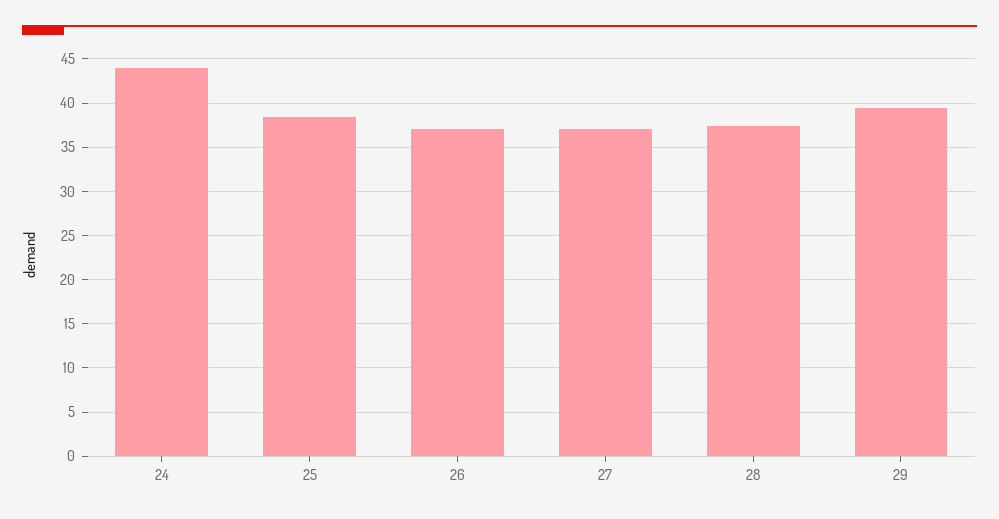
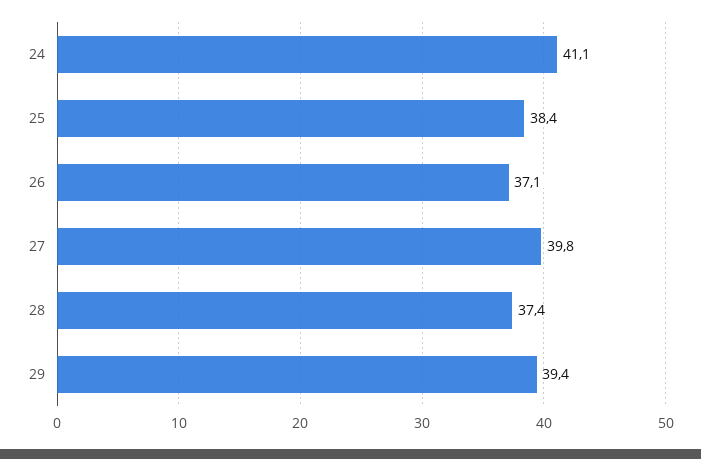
24: 44 -> 41.1
27: 37 -> 39.8

